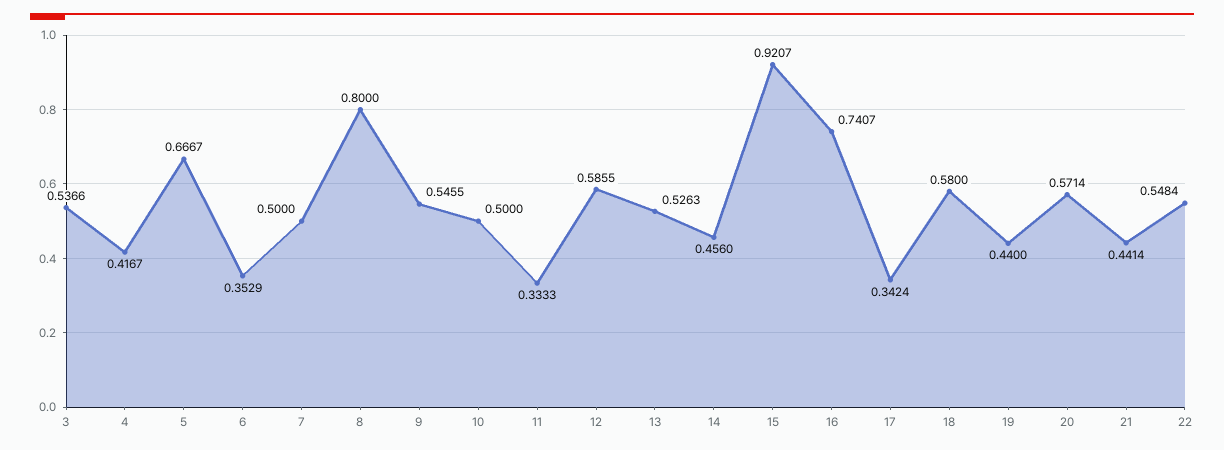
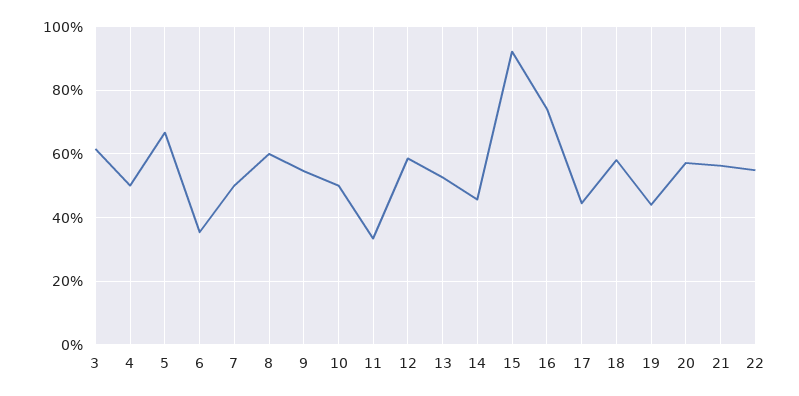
3: 0.5366 -> 0.62
4: 0.4167 -> 0.5
8: 0.8 -> 0.6
17: 0.3424 -> 0.44
21: 0.4414 -> 0.56

